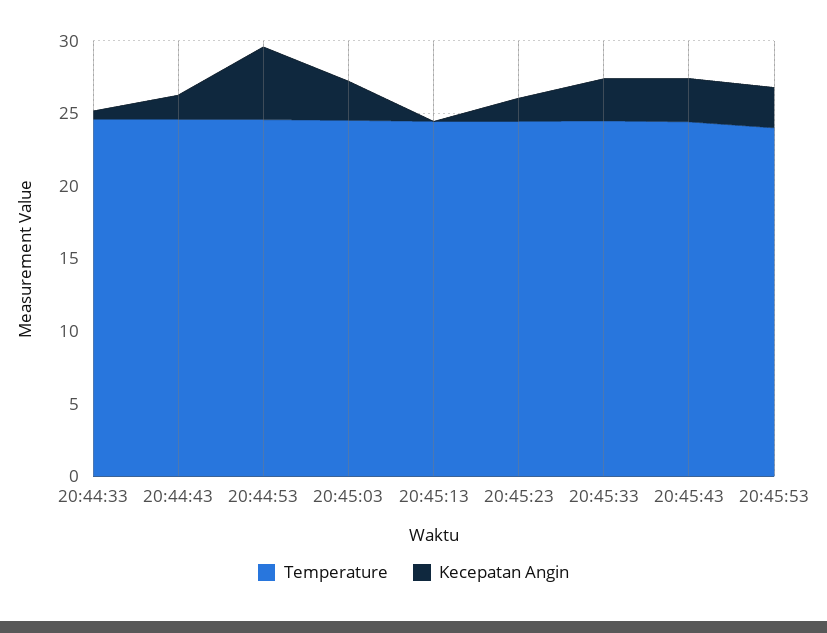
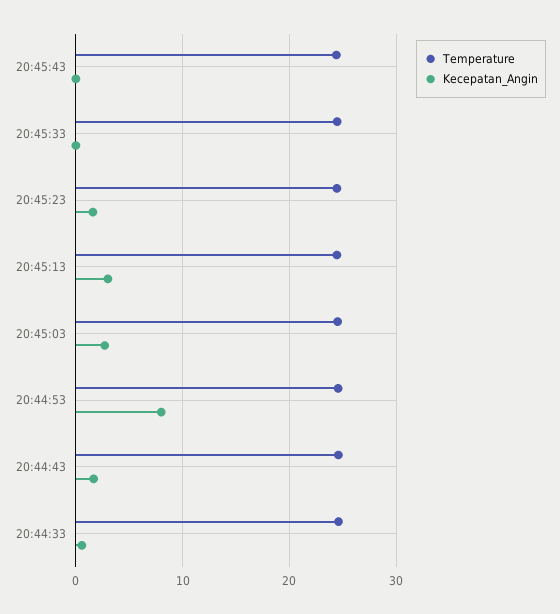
Kecepatan Angin, 20:44:53: 5 -> 8
Kecepatan Angin, 20:45:13: 0 -> 3
Kecepatan Angin, 20:45:33: 3 -> 0
Kecepatan Angin, 20:45:43: 3 -> 0
Temperature, 20:45:53: 24 -> none
Kecepatan Angin, 20:45:53: 3 -> none

